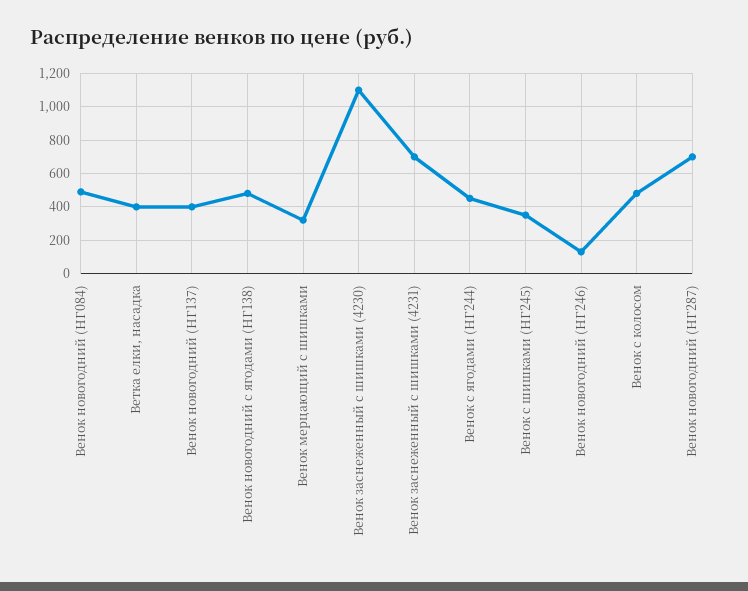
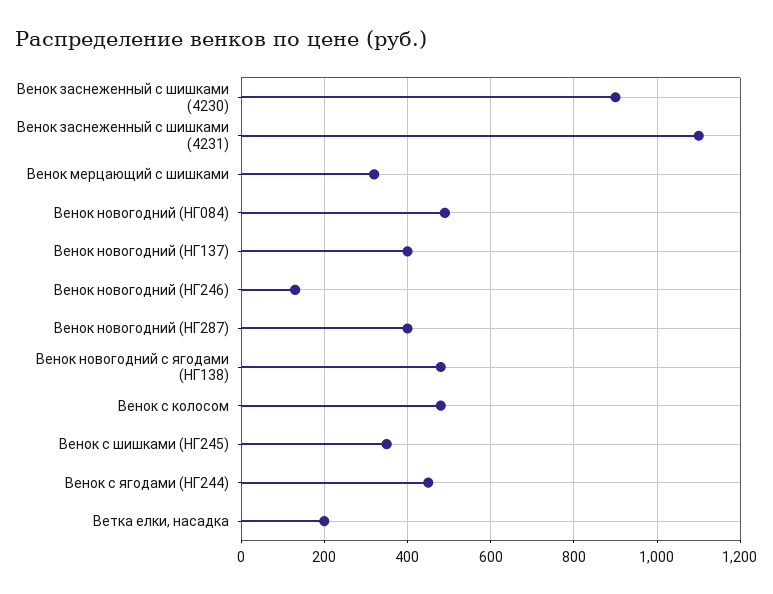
Ветка елки, насадка: 400 -> 200
Венок заснеженный с шишками (4230): 1100 -> 900
Венок заснеженный с шишками (4231): 700 -> 1100
Венок новогодний (НГ287): 700 -> 400

